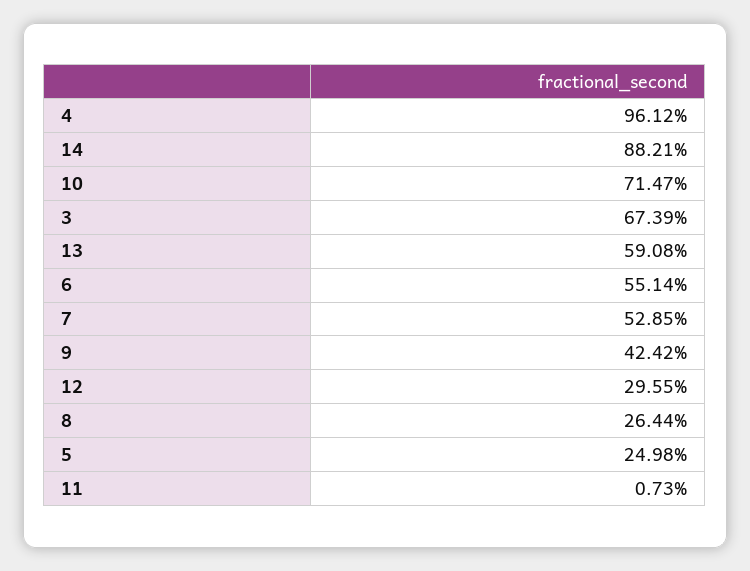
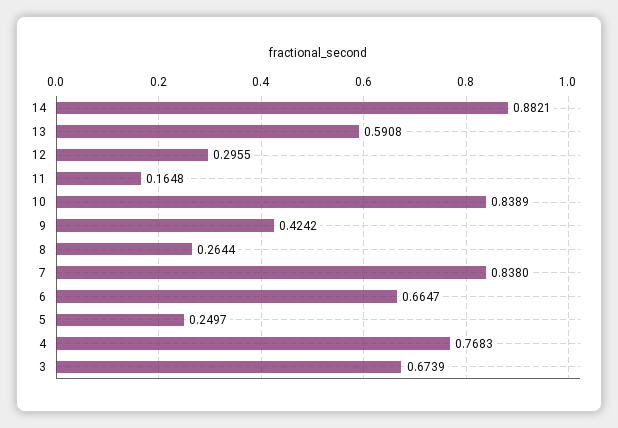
4: 0.9612 -> 0.7683
10: 0.7147 -> 0.8389
6: 0.5514 -> 0.6647
7: 0.5285 -> 0.838
5: 0.2498 -> 0.2497
11: 0.0073 -> 0.1648

